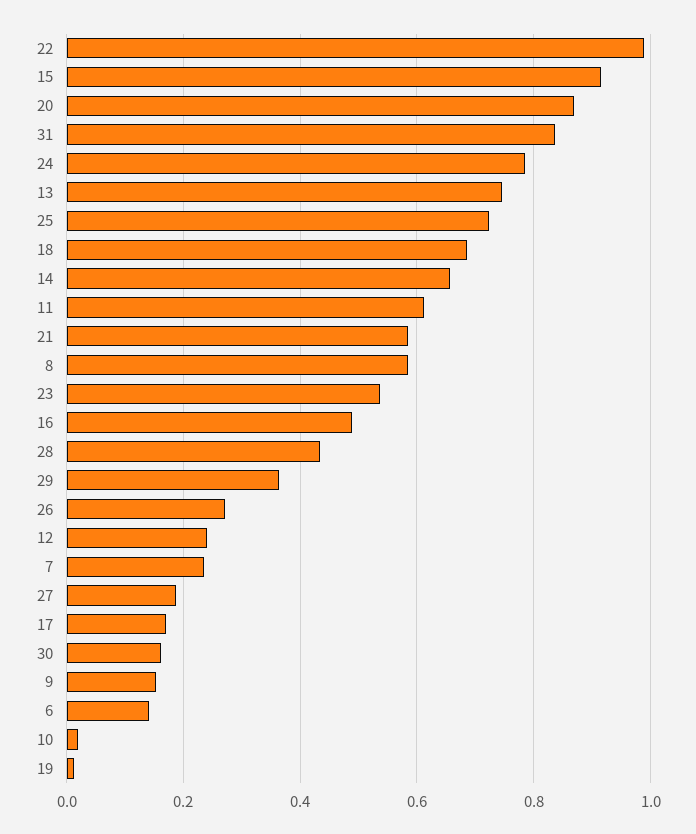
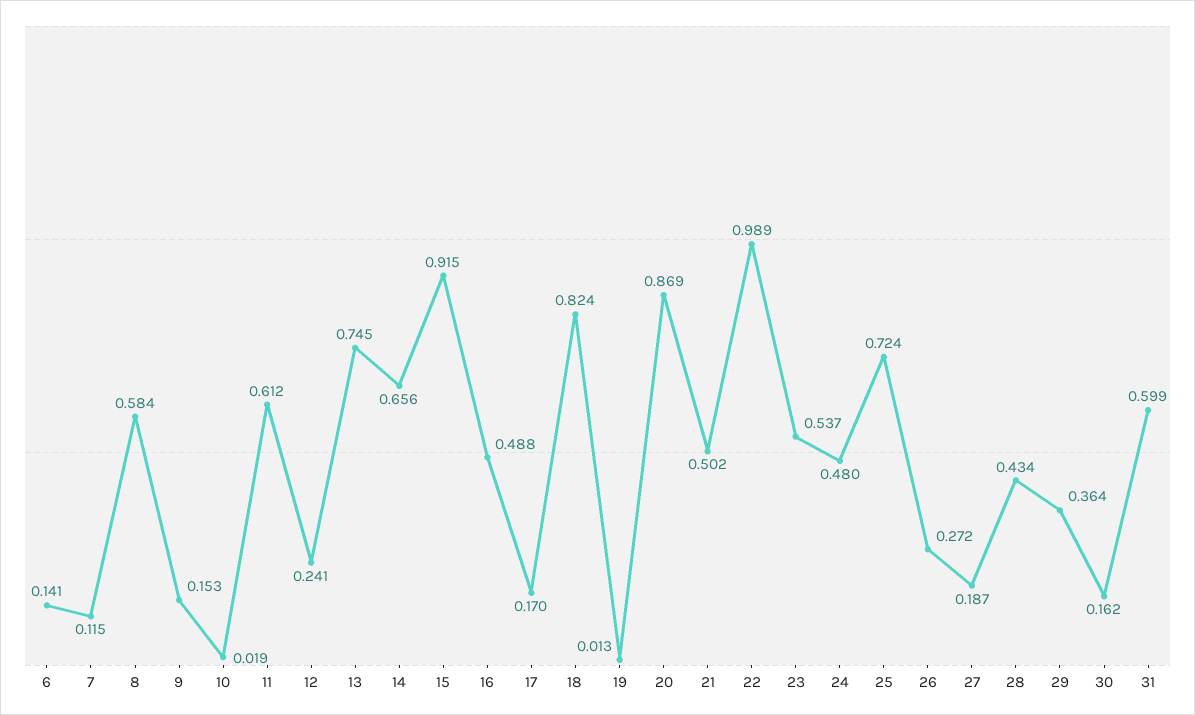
31: 0.84 -> 0.599
24: 0.78 -> 0.48
18: 0.68 -> 0.824
21: 0.58 -> 0.502
7: 0.24 -> 0.115

